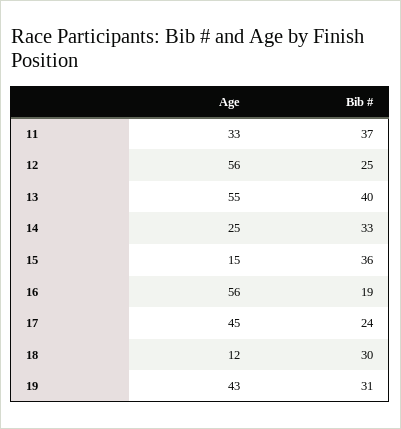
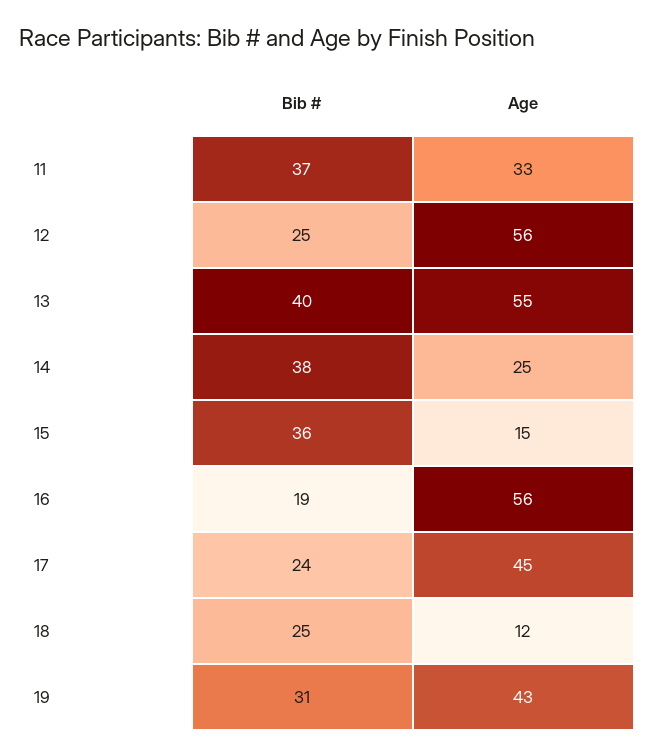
Bib #, 14: 33 -> 38
Bib #, 18: 30 -> 25

